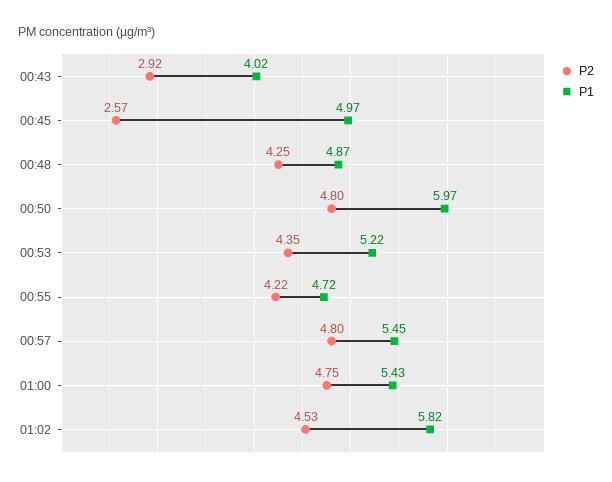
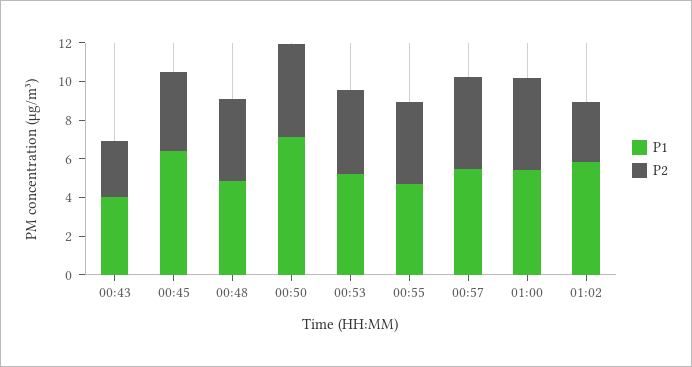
P2, 00:45: 2.57 -> 4
P1, 00:45: 4.97 -> 6.5
P1, 00:50: 5.97 -> 7
P2, 01:02: 4.53 -> 3

